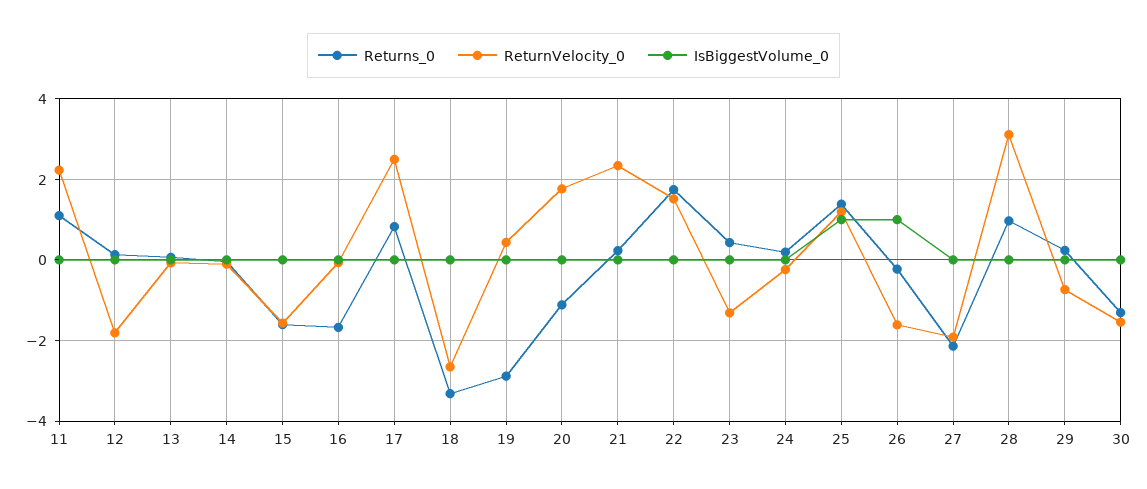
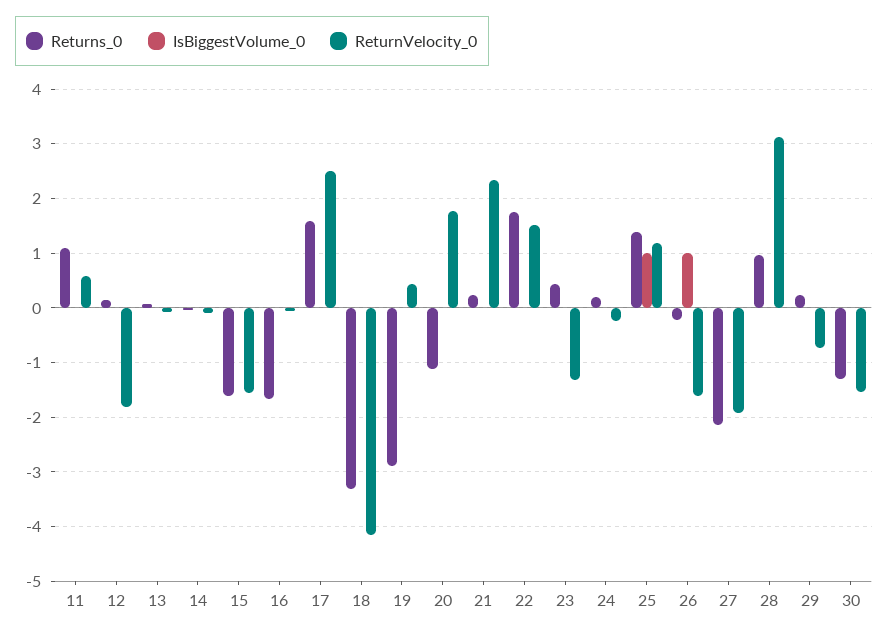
ReturnVelocity_0, 11: 2.2 -> 0.6
Returns_0, 17: 0.8 -> 1.6
ReturnVelocity_0, 18: -2.6 -> -4.2

